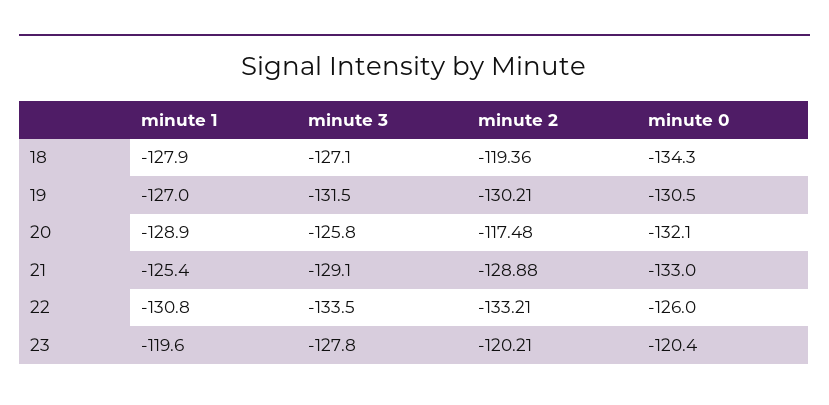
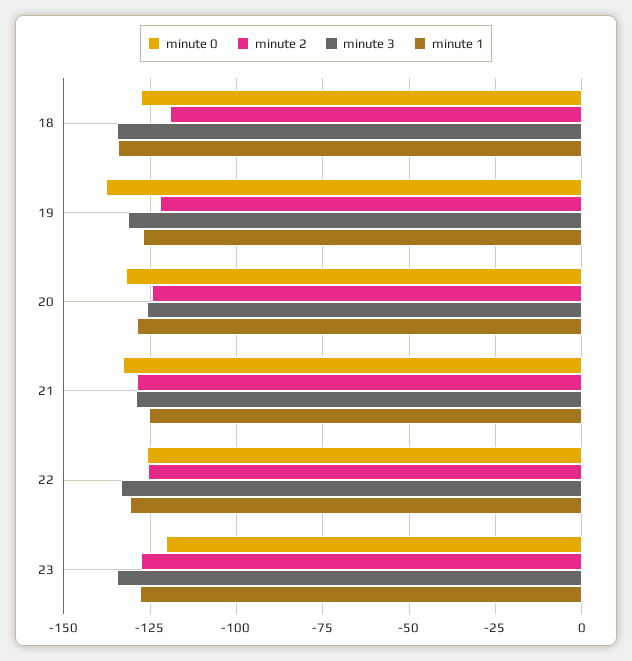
minute 1, 18: -127.9 -> -135
minute 3, 18: -127.1 -> -135
minute 0, 18: -134.3 -> -127.5
minute 2, 19: -130.21 -> -122.5
minute 0, 19: -130.5 -> -137.5
minute 2, 20: -117.48 -> -125
minute 2, 22: -133.21 -> -125
minute 1, 23: -119.6 -> -127.5
minute 3, 23: -127.8 -> -135
minute 2, 23: -120.21 -> -127.5

